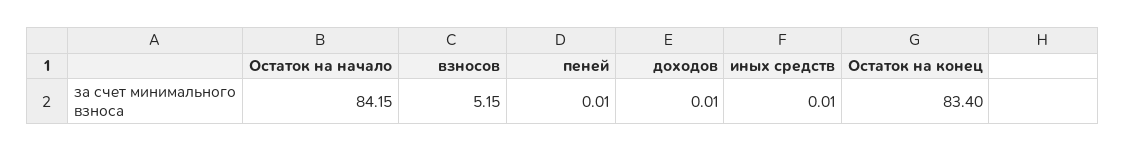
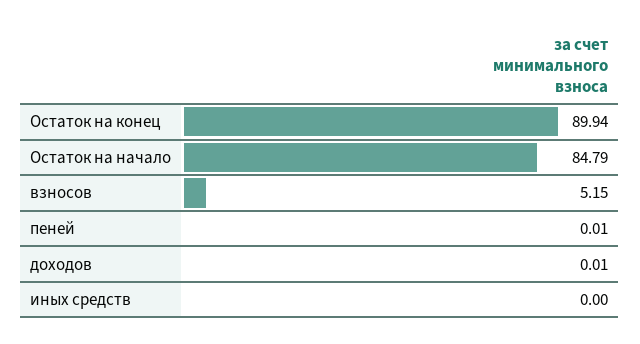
Остаток на начало: 84.15 -> 84.79
иных средств: 0.01 -> 0
Остаток на конец: 83.4 -> 89.94

